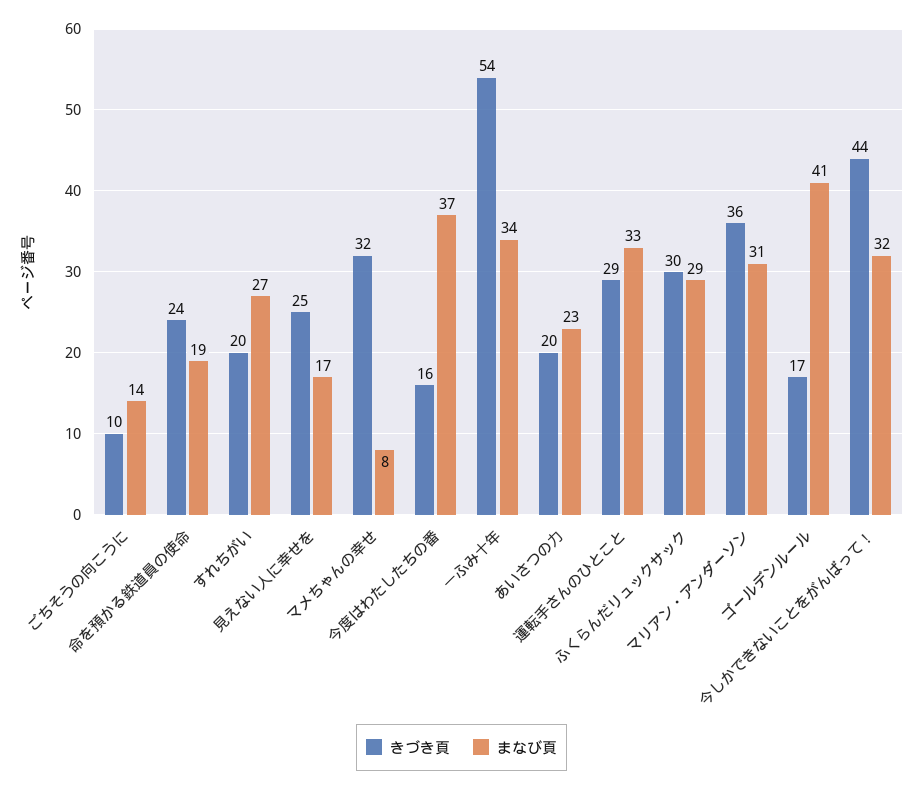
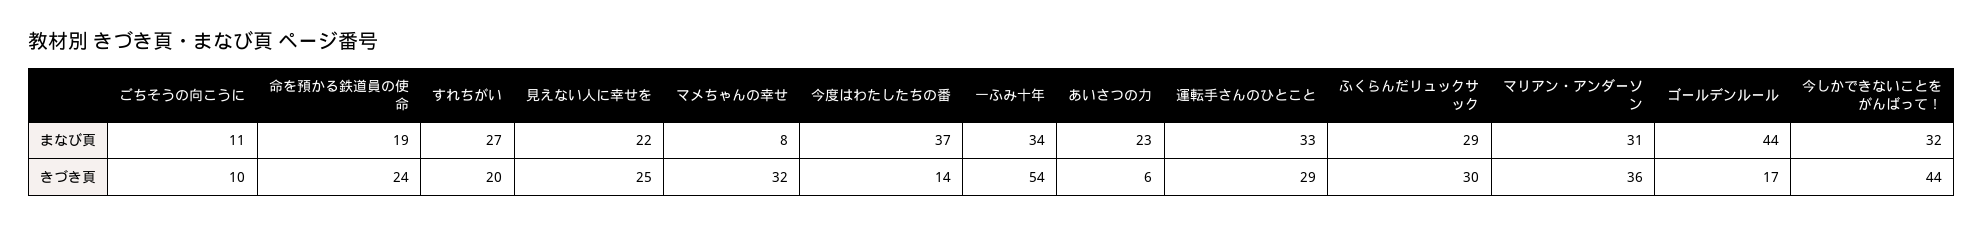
まなび頁, ごちそうの向こうに: 14 -> 11
まなび頁, 見えない人に幸せを: 17 -> 22
きづき頁, 今度はわたしたちの番: 16 -> 14
きづき頁, あいさつの力: 20 -> 6
まなび頁, ゴールデンルール: 41 -> 44

